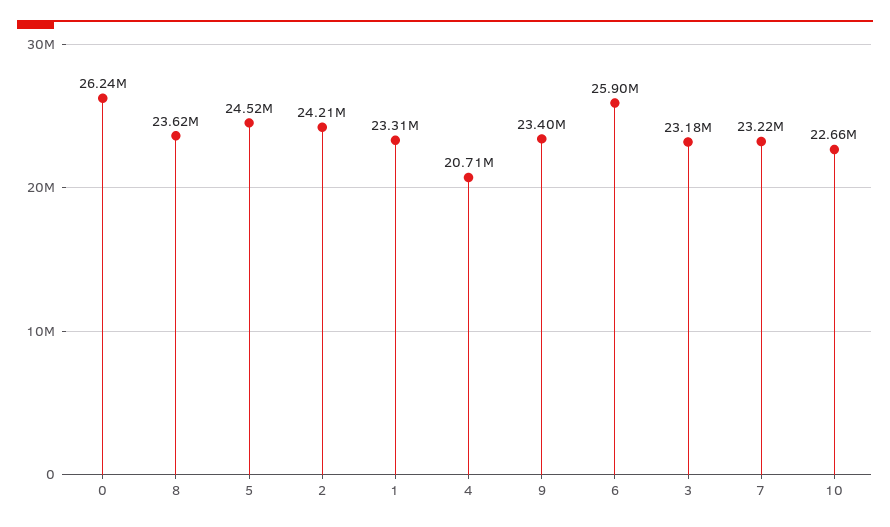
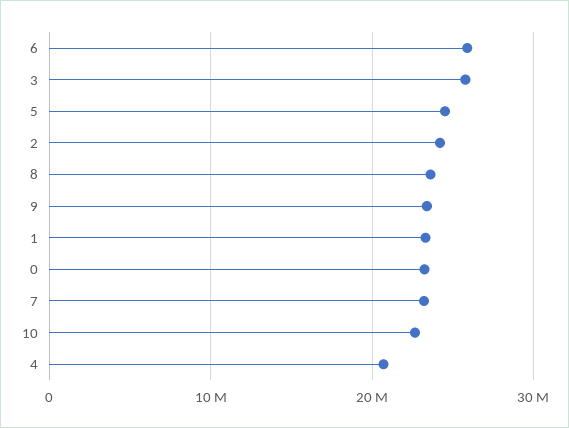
0: 26240000 -> 23000000
3: 23180000 -> 26000000

